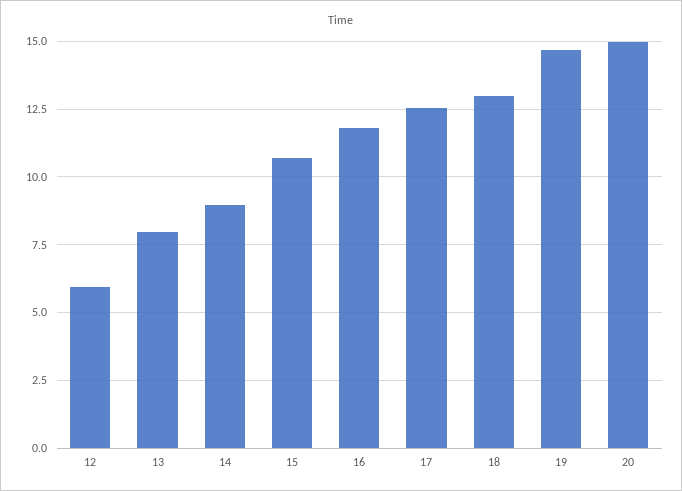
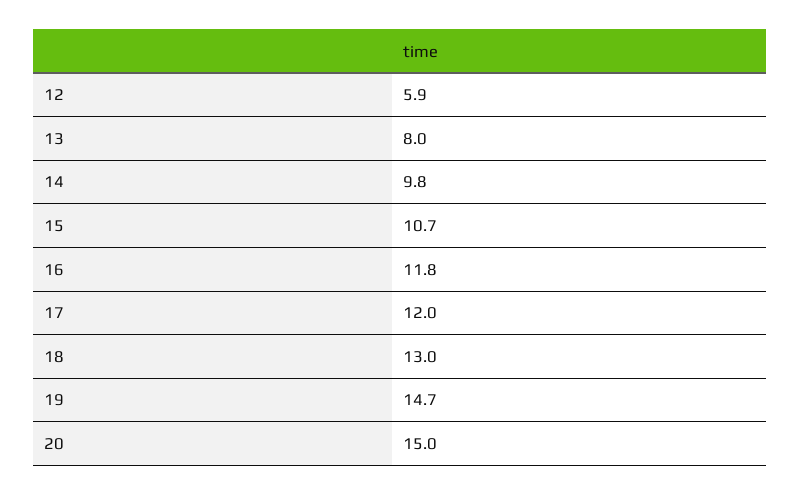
14: 9 -> 9.8
17: 12.5 -> 12

